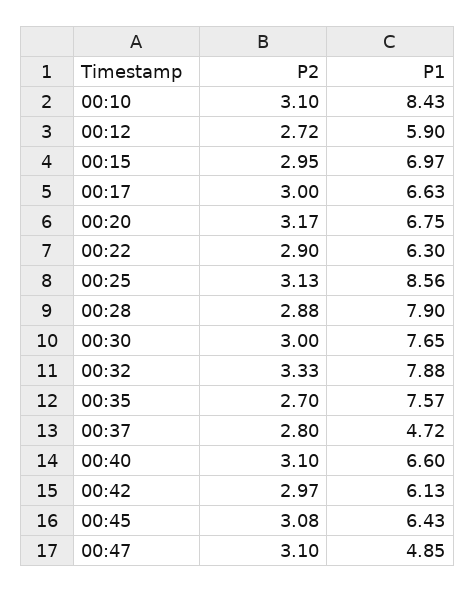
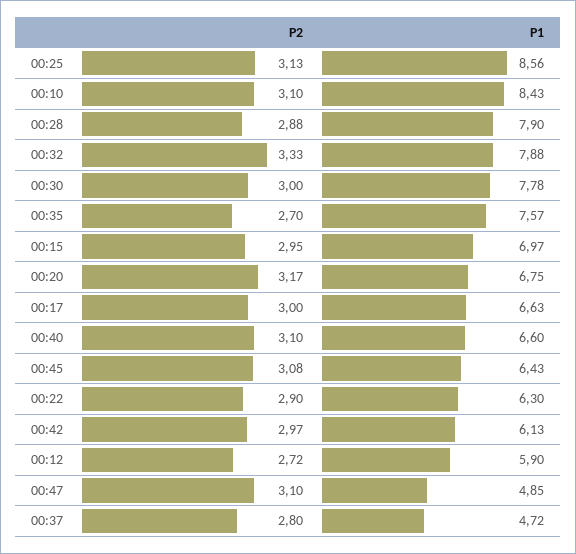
P1, 00:30: 7.65 -> 7.78

